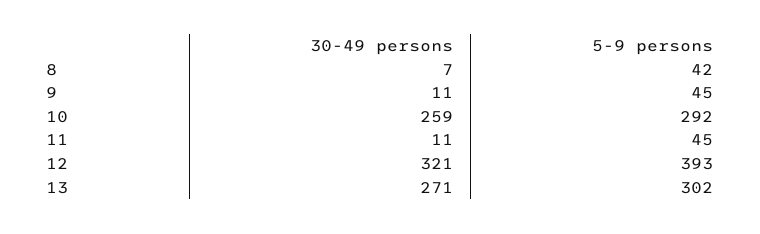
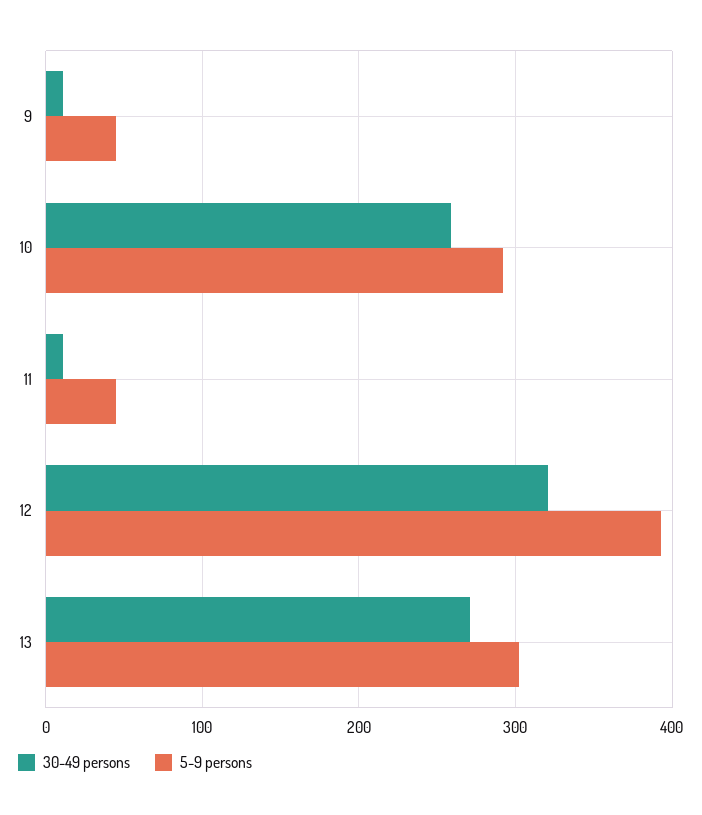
30-49 persons, 8: 7 -> none
5-9 persons, 8: 42 -> none

